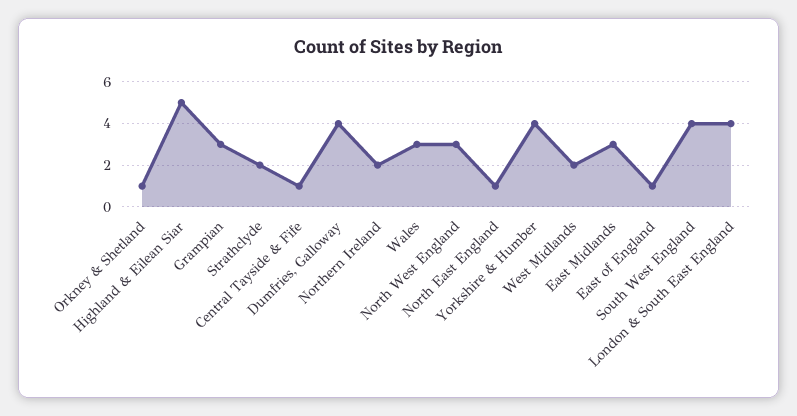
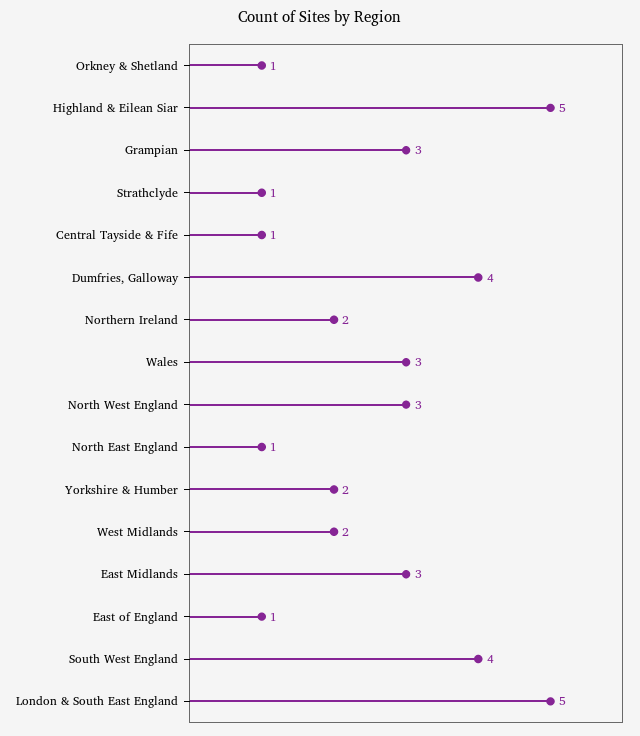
Strathclyde: 2 -> 1
Yorkshire & Humber: 4 -> 2
London & South East England: 4 -> 5

